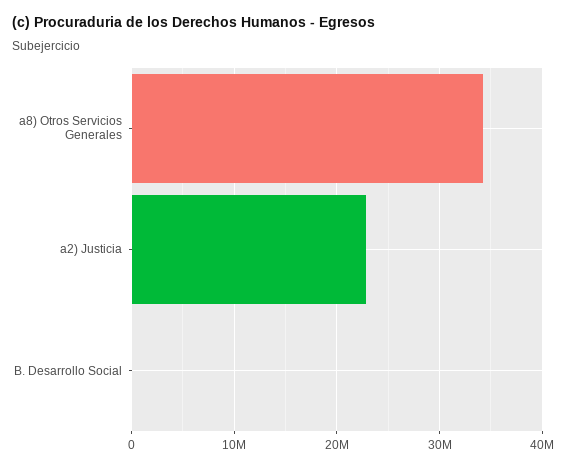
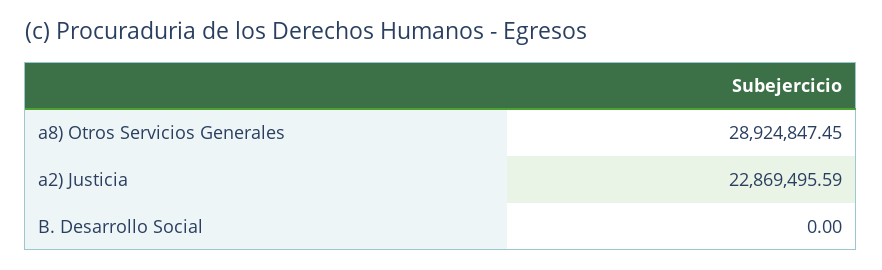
a8) Otros Servicios Generales: 34000000 -> 28924847.45

